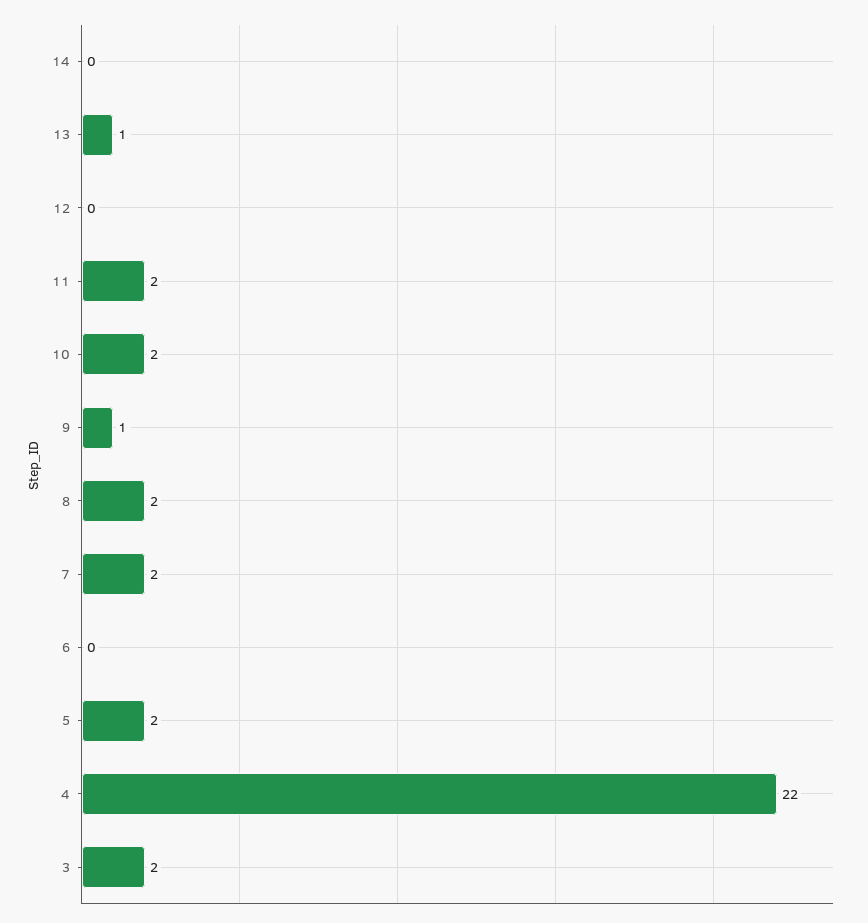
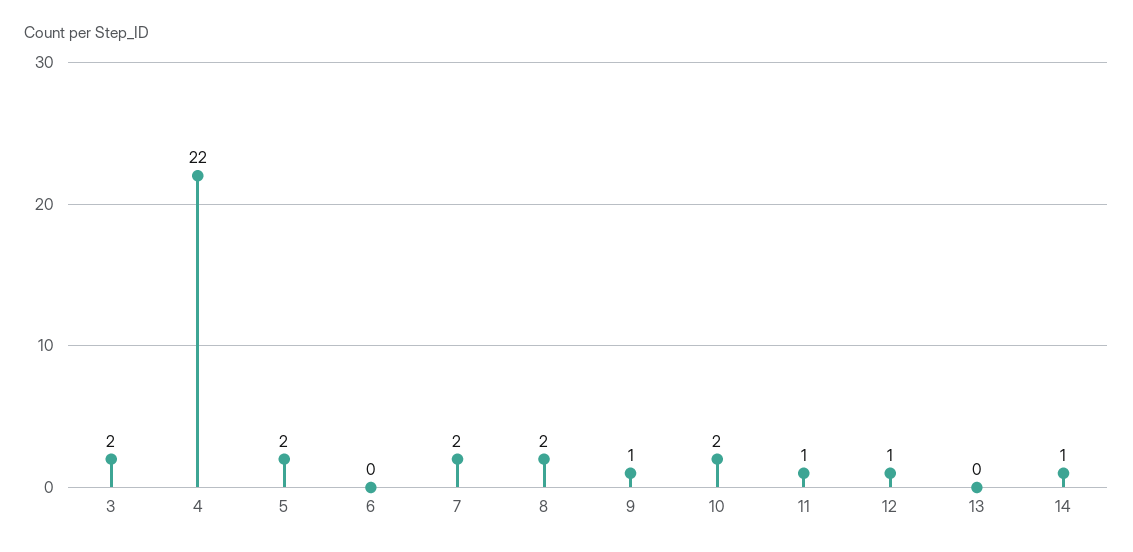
14: 0 -> 1
13: 1 -> 0
12: 0 -> 1
11: 2 -> 1

